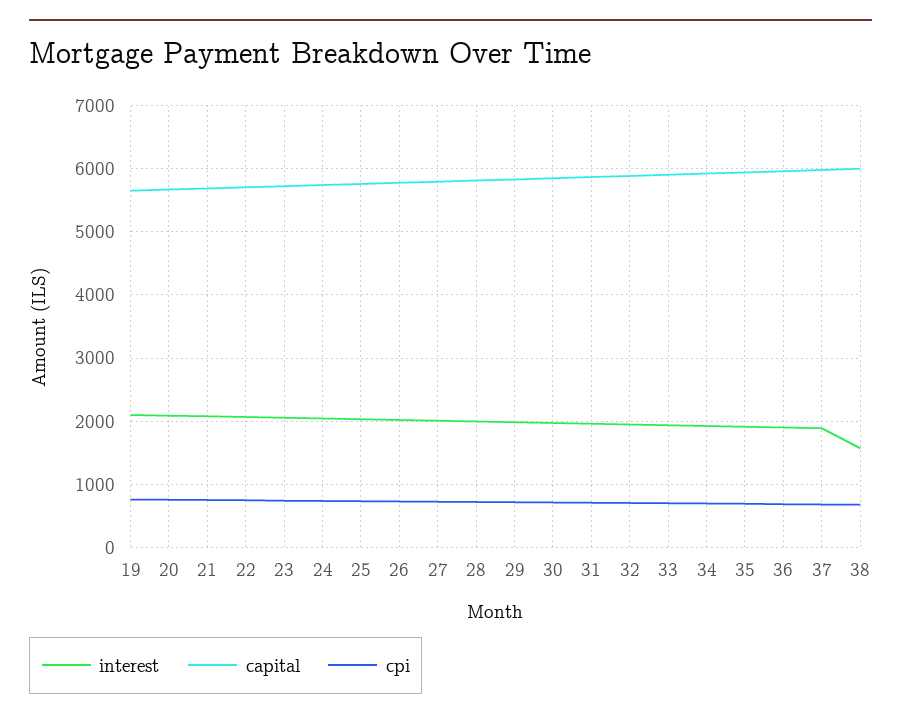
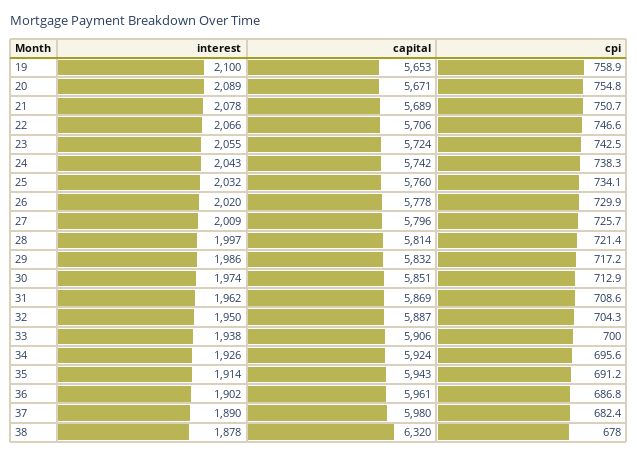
interest, 38: 1600 -> 1878
capital, 38: 6000 -> 6320

